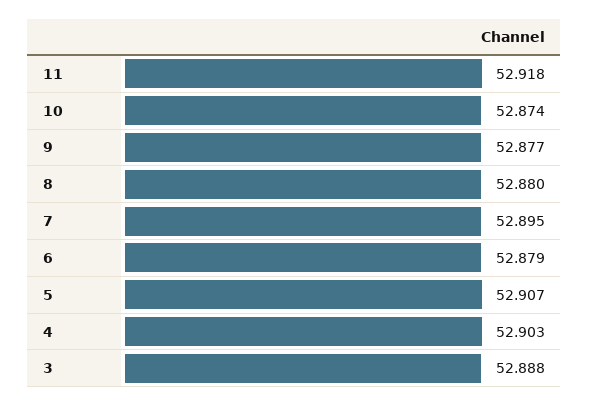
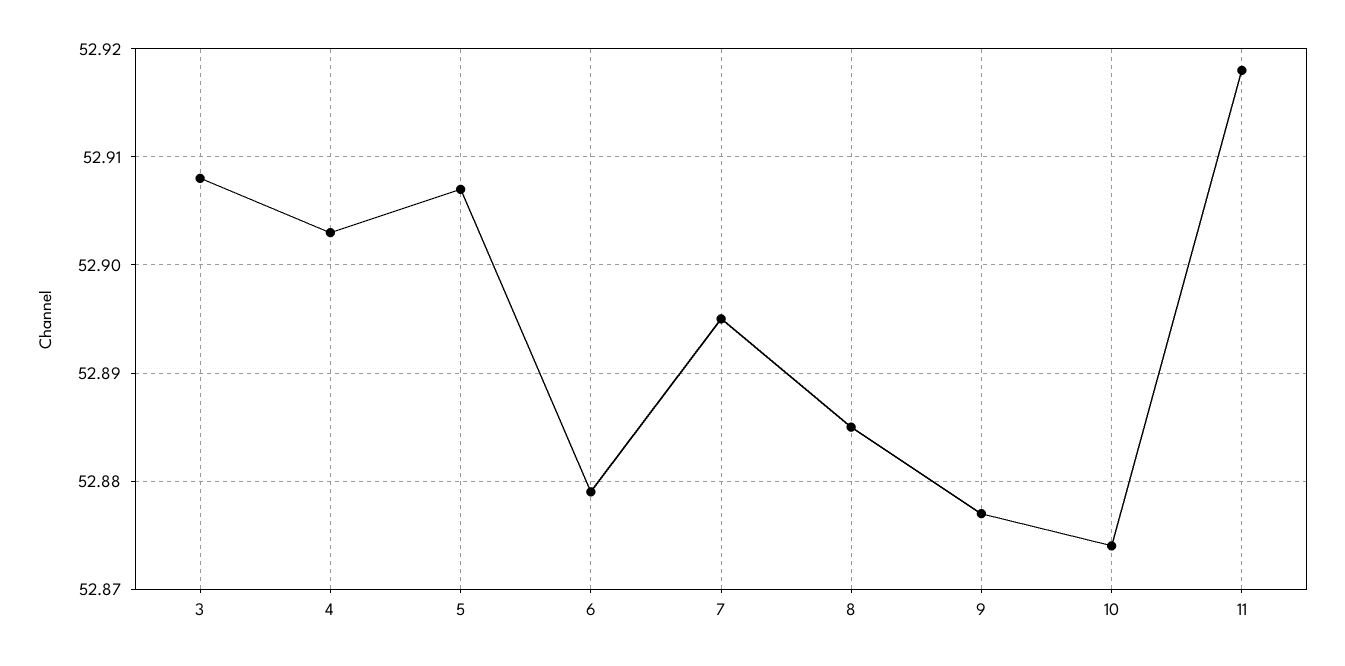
8: 52.88 -> 52.885
3: 52.888 -> 52.908

